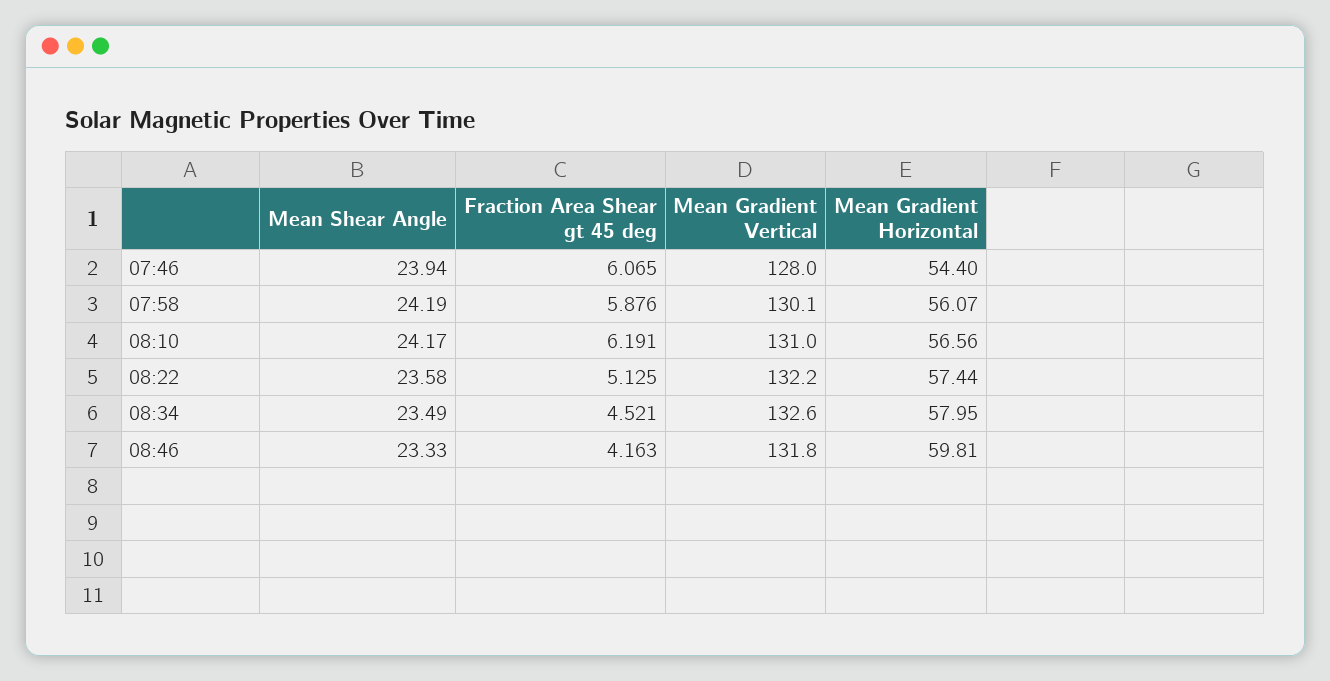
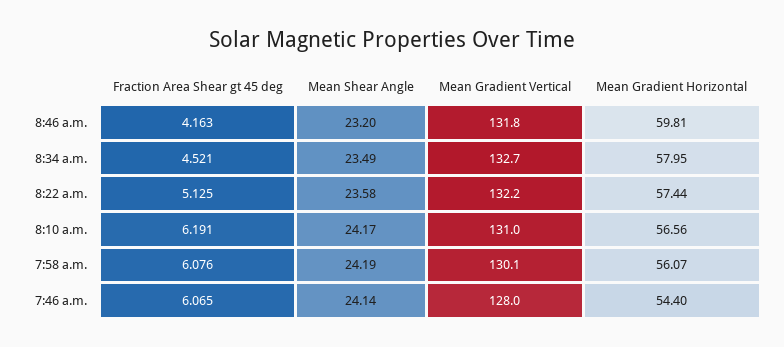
Mean Shear Angle, 07:46: 23.94 -> 24.14
Fraction Area Shear gt 45 deg, 07:58: 5.876 -> 6.076
Mean Gradient Vertical, 08:34: 132.6 -> 132.7
Mean Shear Angle, 08:46: 23.33 -> 23.2

